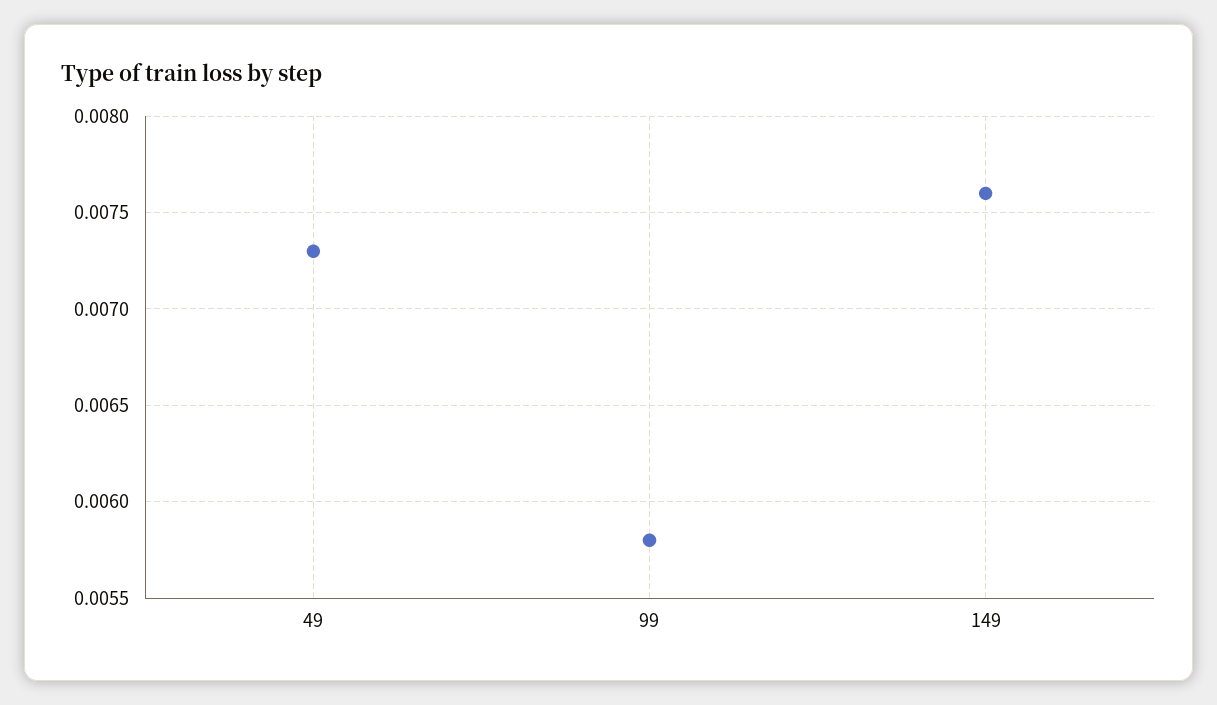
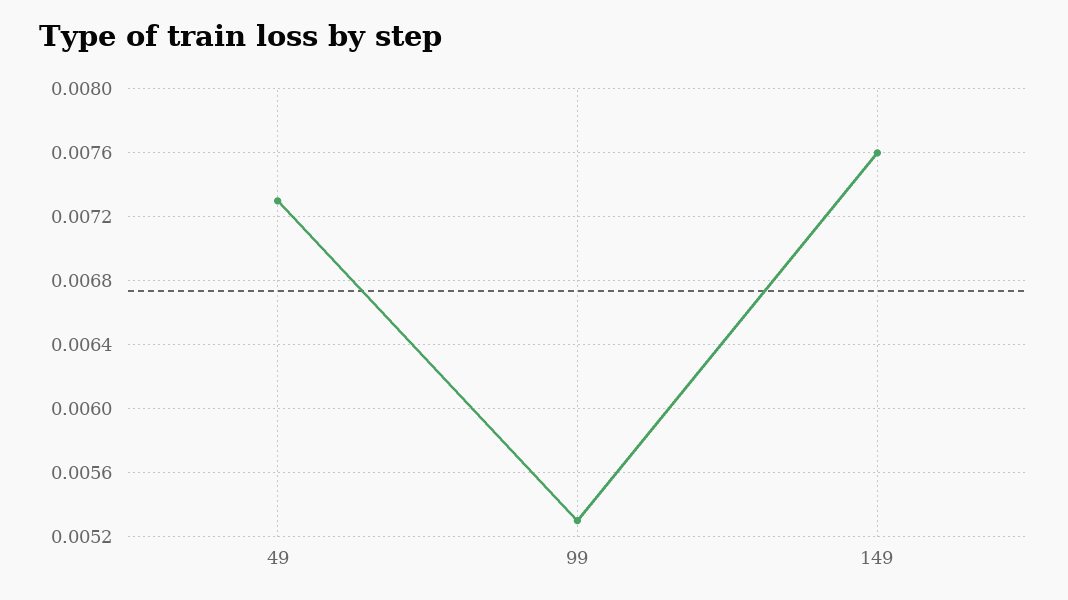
99: 0.0058 -> 0.0053

